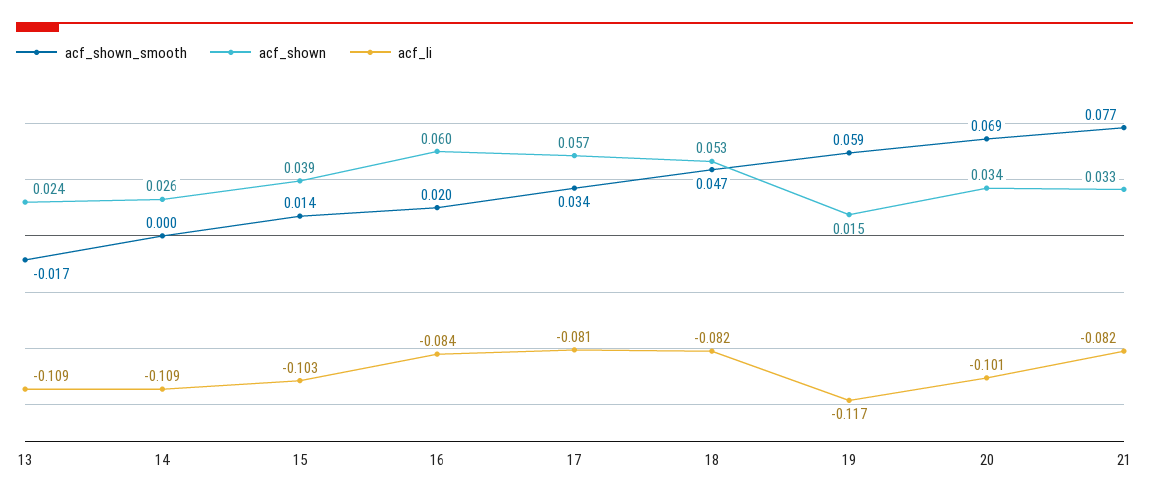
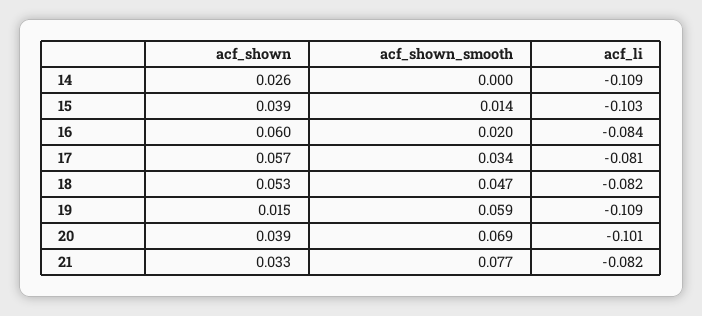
acf_shown_smooth, 13: -0.017 -> none
acf_shown, 13: 0.024 -> none
acf_li, 13: -0.109 -> none
acf_li, 19: -0.117 -> -0.109
acf_shown, 20: 0.034 -> 0.039

